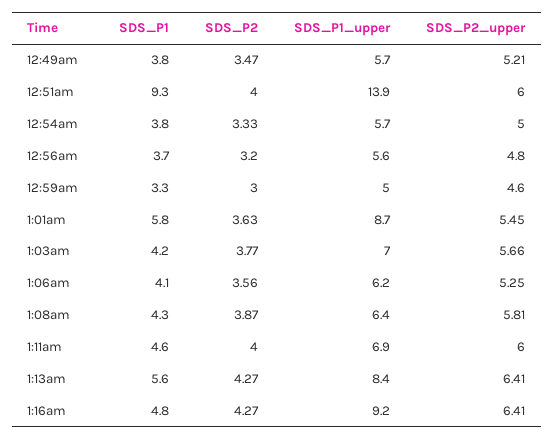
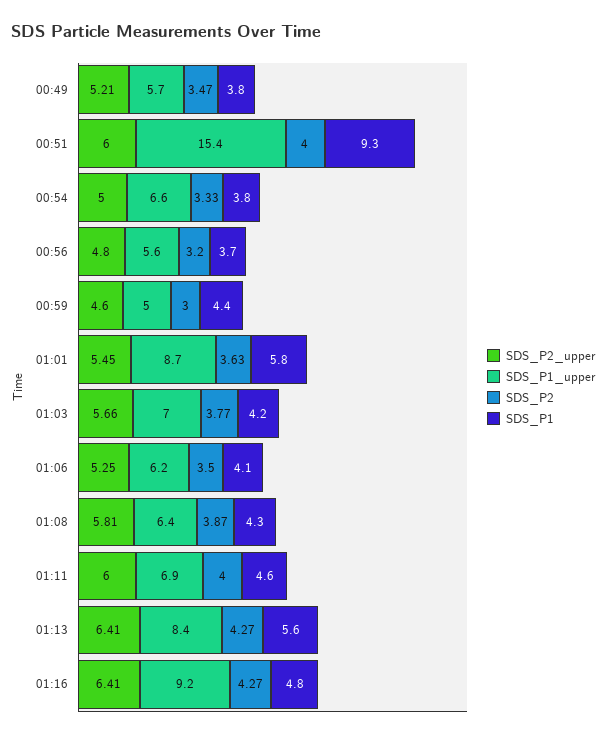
SDS_P1_upper, 12:51am: 13.9 -> 15.4
SDS_P1_upper, 12:54am: 5.7 -> 6.6
SDS_P1, 12:59am: 3.3 -> 4.4
SDS_P2, 1:06am: 3.56 -> 3.5

